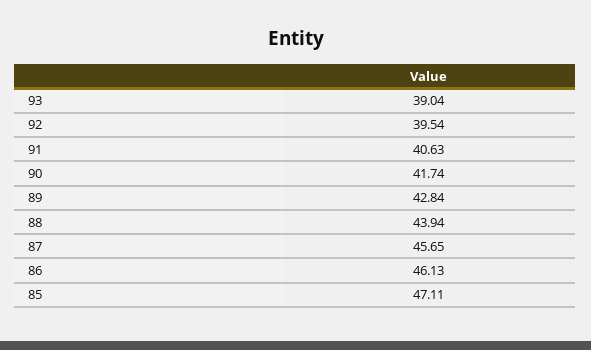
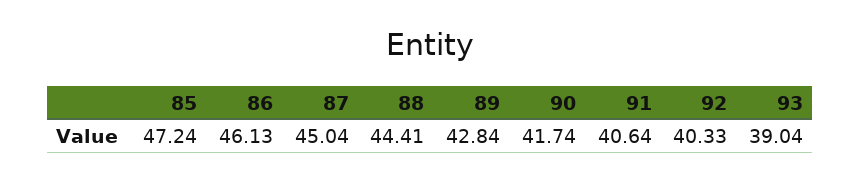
92: 39.54 -> 40.33
91: 40.63 -> 40.64
88: 43.94 -> 44.41
87: 45.65 -> 45.04
85: 47.11 -> 47.24

